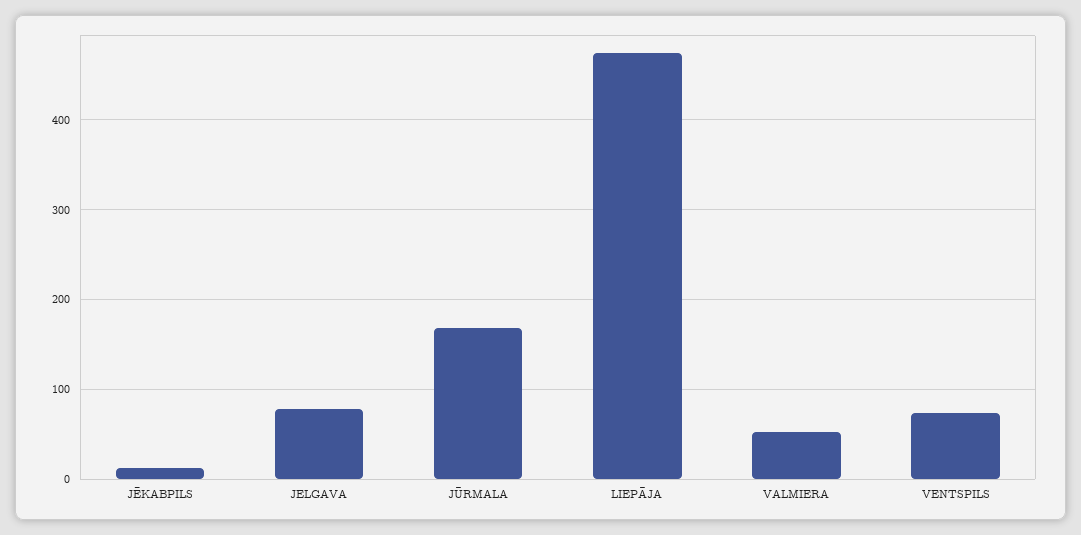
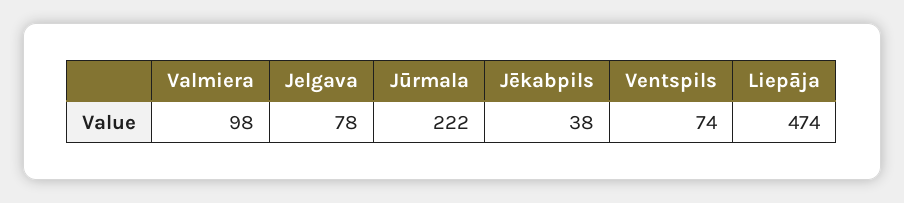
JĒKABPILS: 10 -> 38
JŪRMALA: 170 -> 222
VALMIERA: 50 -> 98

